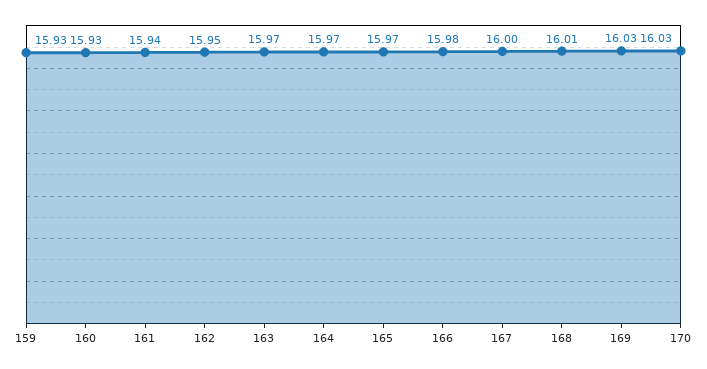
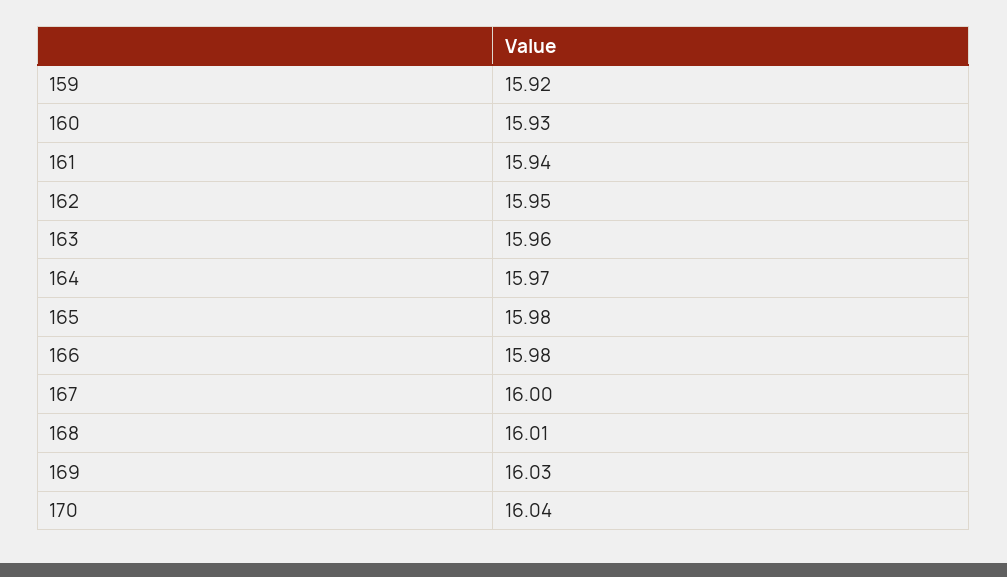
159: 15.93 -> 15.92
163: 15.97 -> 15.96
165: 15.97 -> 15.98
170: 16.03 -> 16.04

